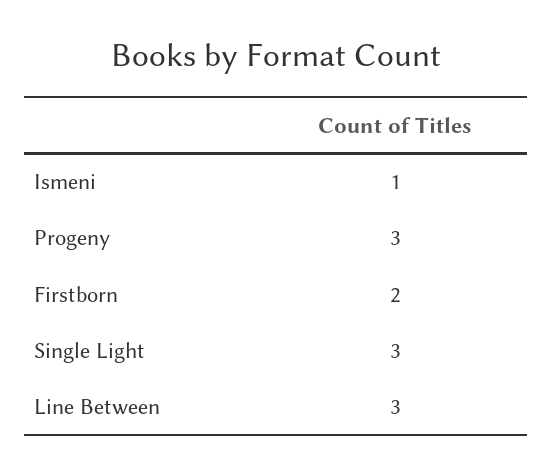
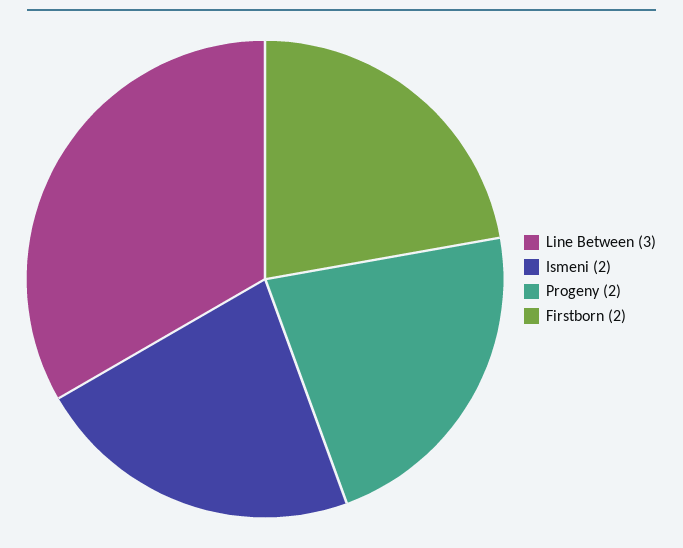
Ismeni: 1 -> 2
Progeny: 3 -> 2
Single Light: 3 -> none

